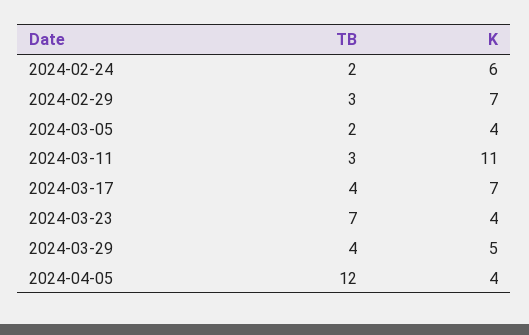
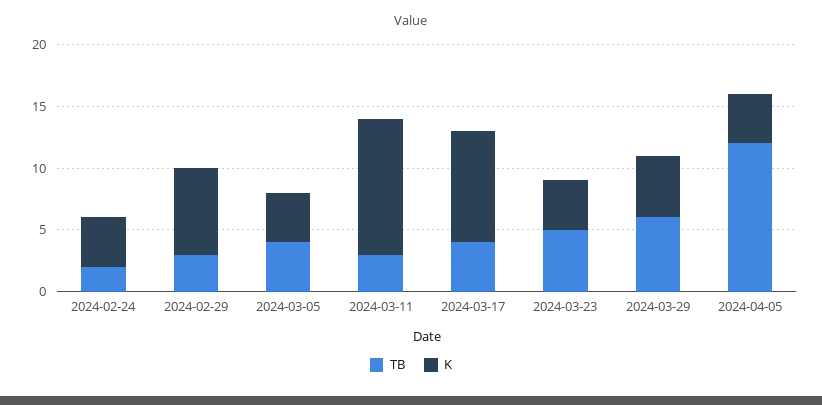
K, 2024-02-24: 6 -> 4
TB, 2024-03-05: 2 -> 4
K, 2024-03-17: 7 -> 9
TB, 2024-03-23: 7 -> 5
TB, 2024-03-29: 4 -> 6

